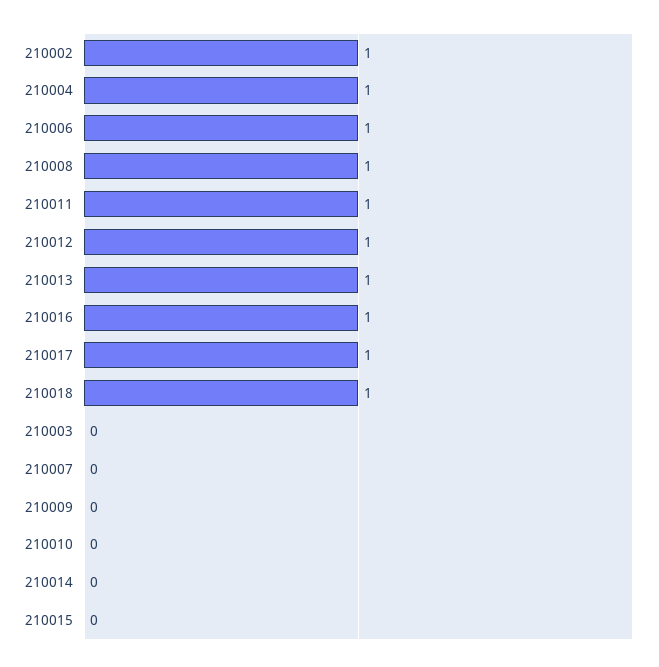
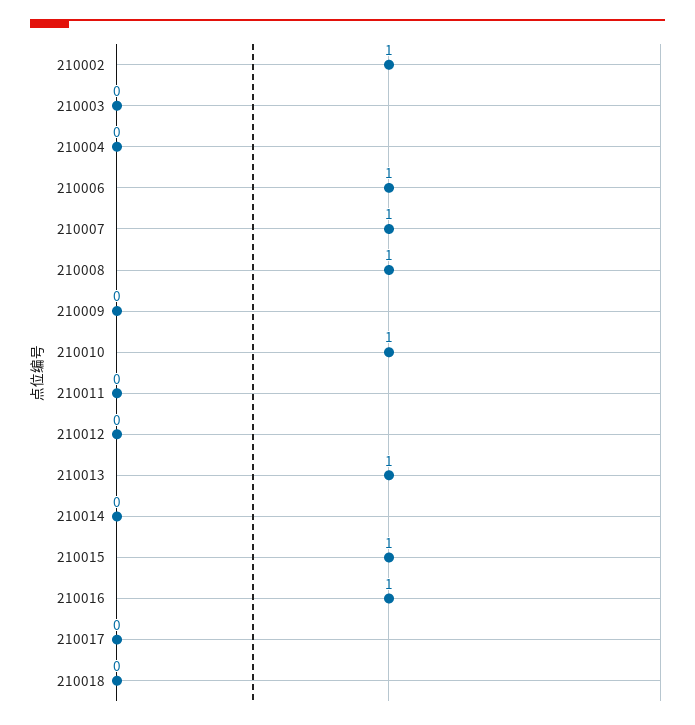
210004: 1 -> 0
210011: 1 -> 0
210012: 1 -> 0
210017: 1 -> 0
210018: 1 -> 0
210007: 0 -> 1
210010: 0 -> 1
210015: 0 -> 1

